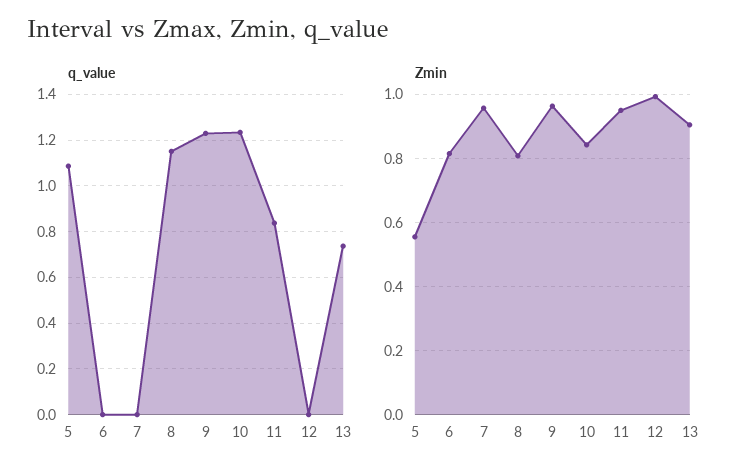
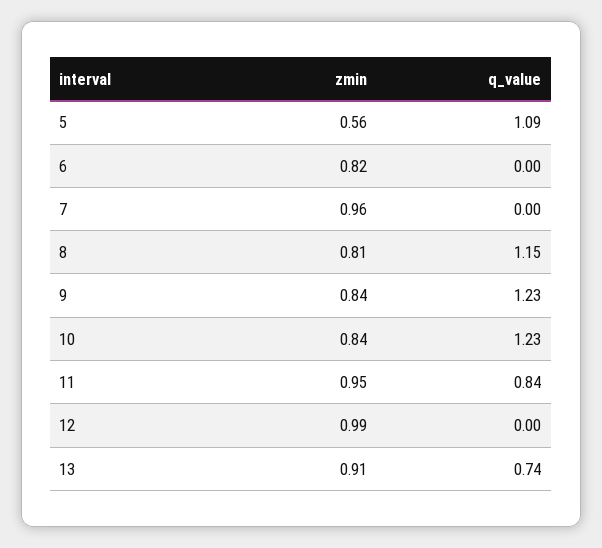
Zmin, 9: 0.96 -> 0.84

